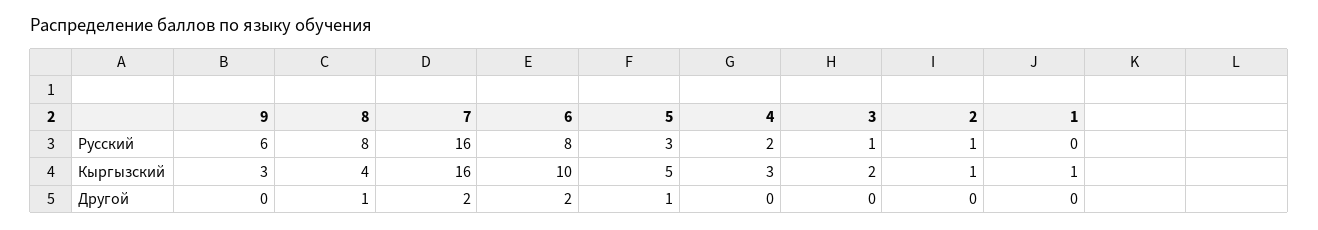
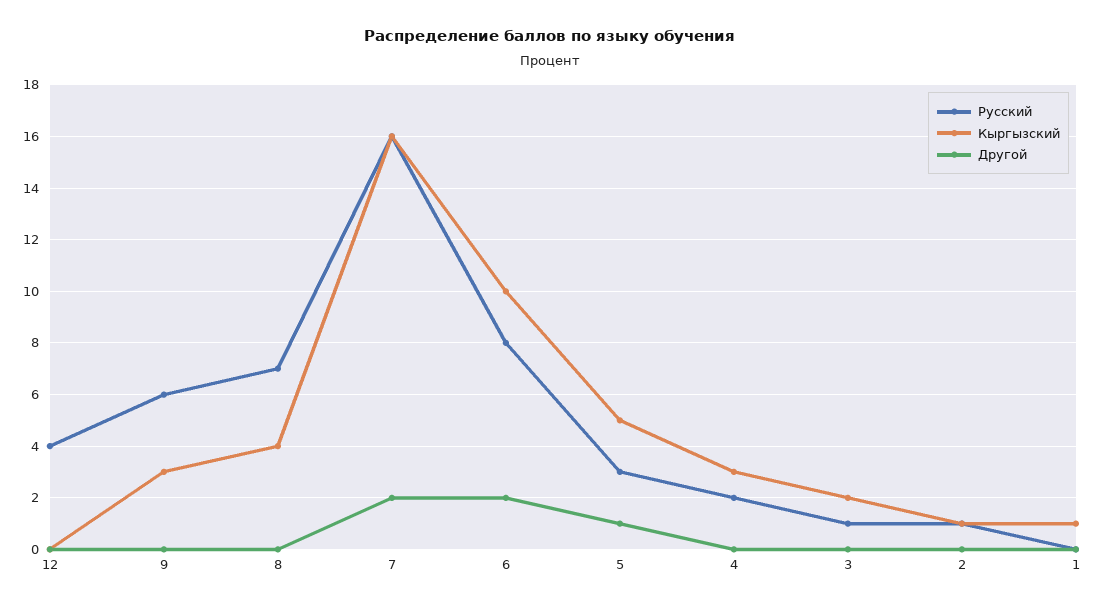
Русский, 8: 8 -> 7
Другой, 8: 1 -> 0
Русский, 12: none -> 4
Кыргызский, 12: none -> 0
Другой, 12: none -> 0

